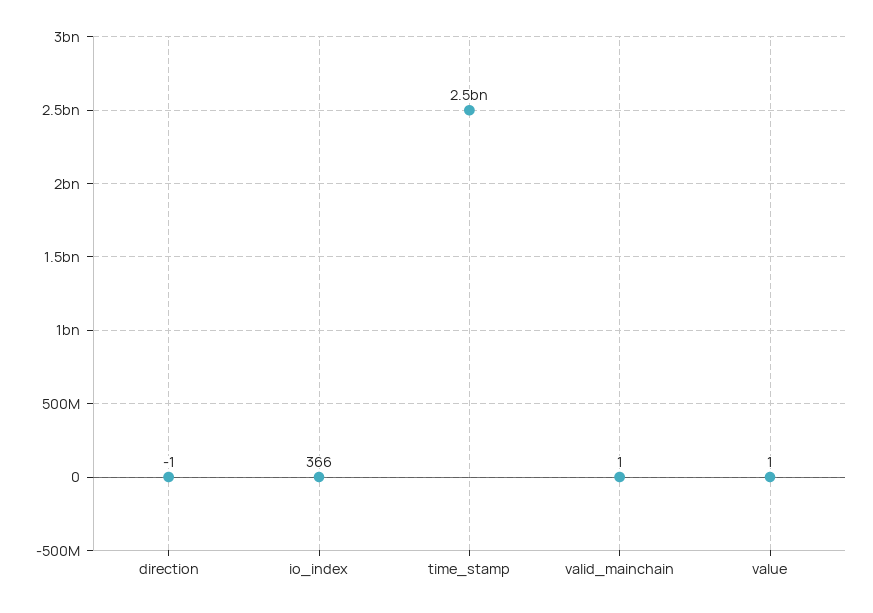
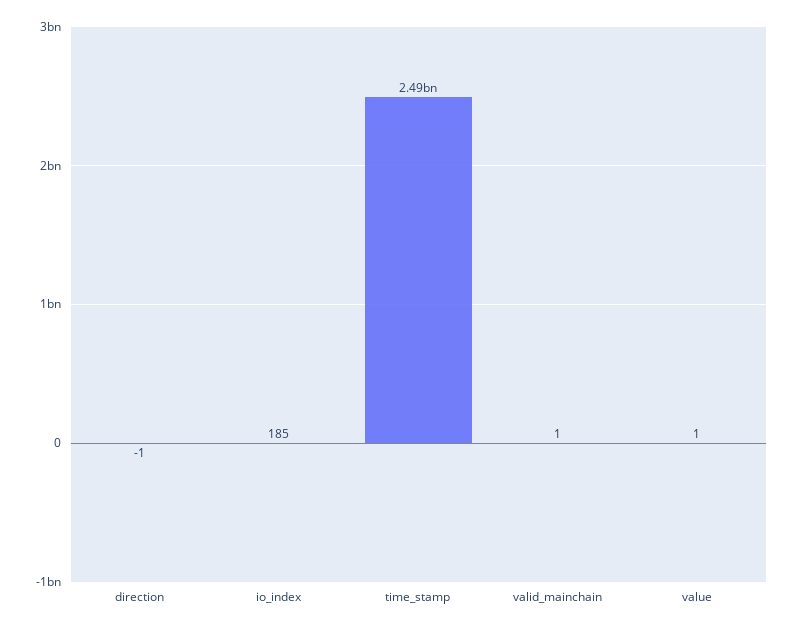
io_index: 366 -> 185

